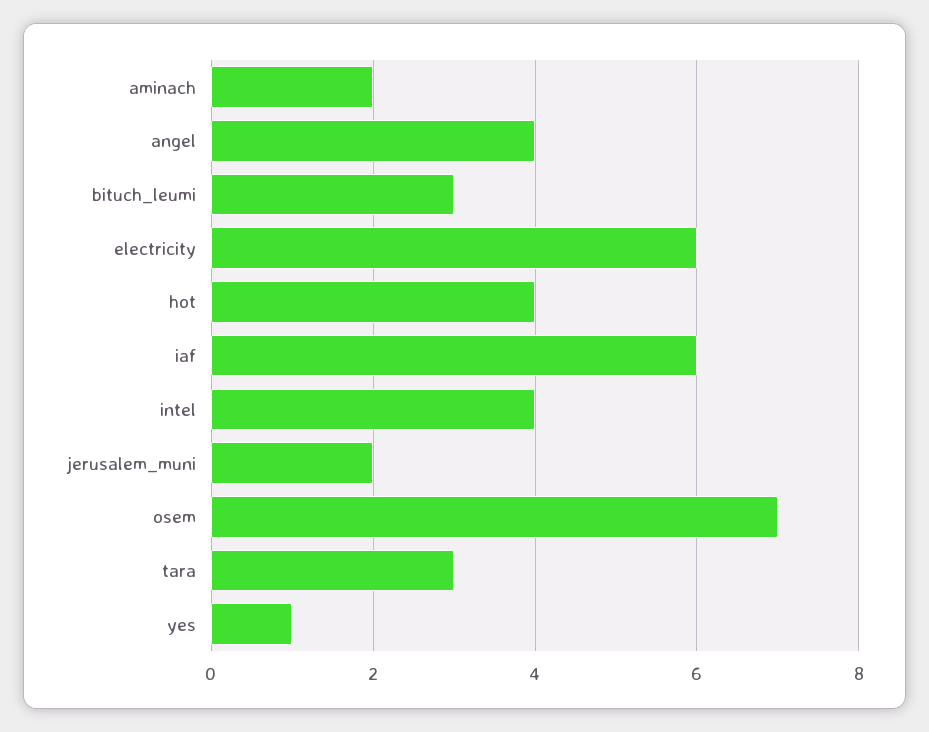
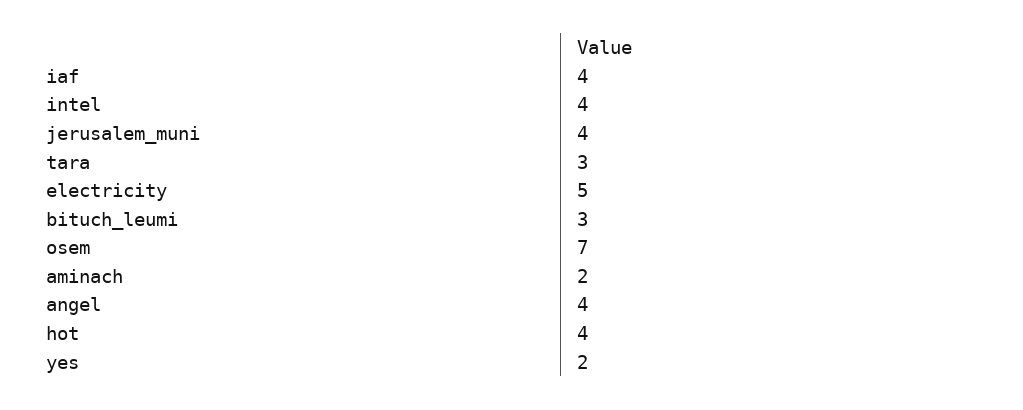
electricity: 6 -> 5
iaf: 6 -> 4
jerusalem_muni: 2 -> 4
yes: 1 -> 2

